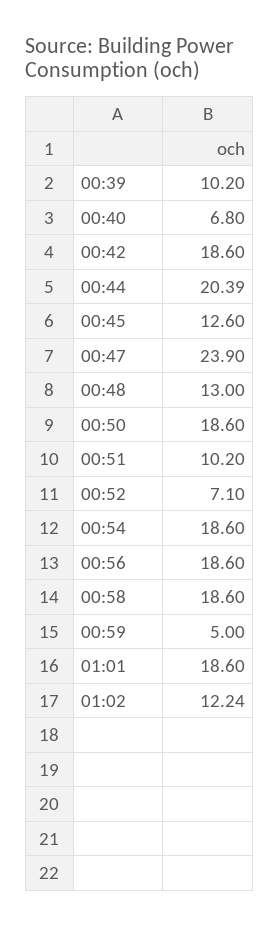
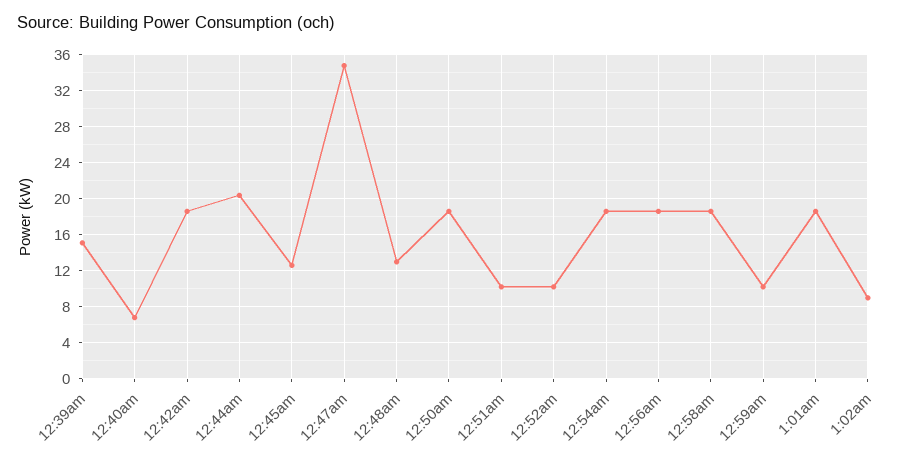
00:39: 10.2 -> 15
00:47: 23.9 -> 35
00:52: 7.1 -> 10
00:59: 5 -> 10
01:02: 12.24 -> 9

